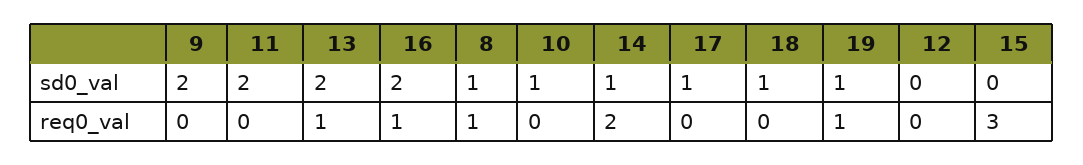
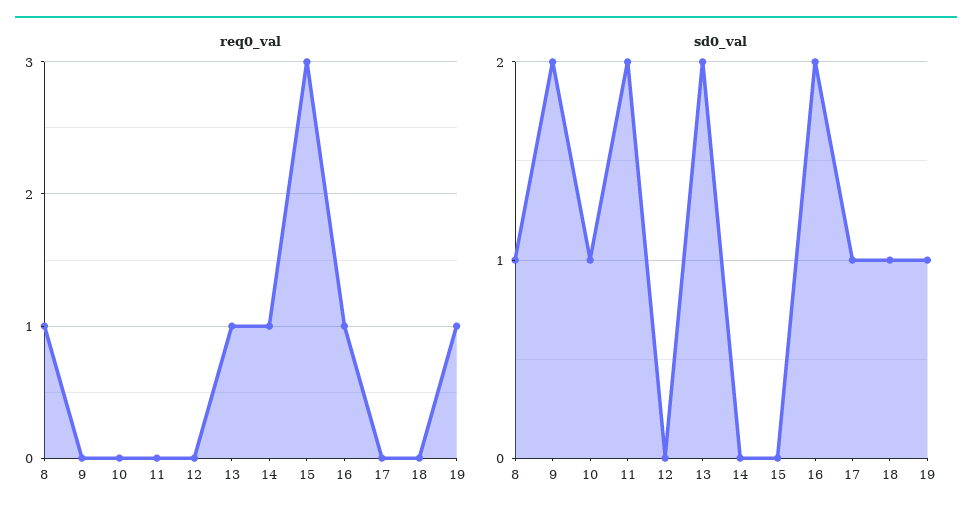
sd0_val, 14: 1 -> 0
req0_val, 14: 2 -> 1

